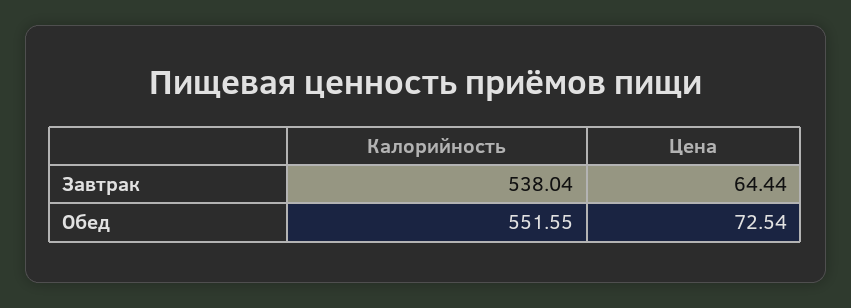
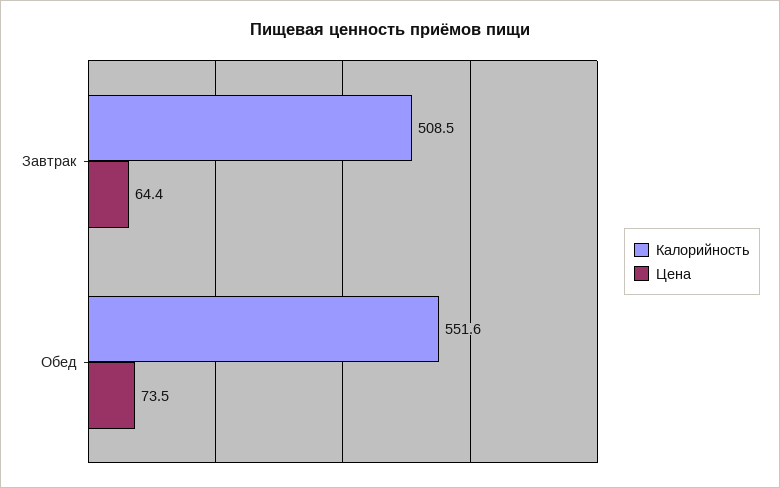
Калорийность, Завтрак: 538.04 -> 508.5
Цена, Обед: 72.54 -> 73.5

